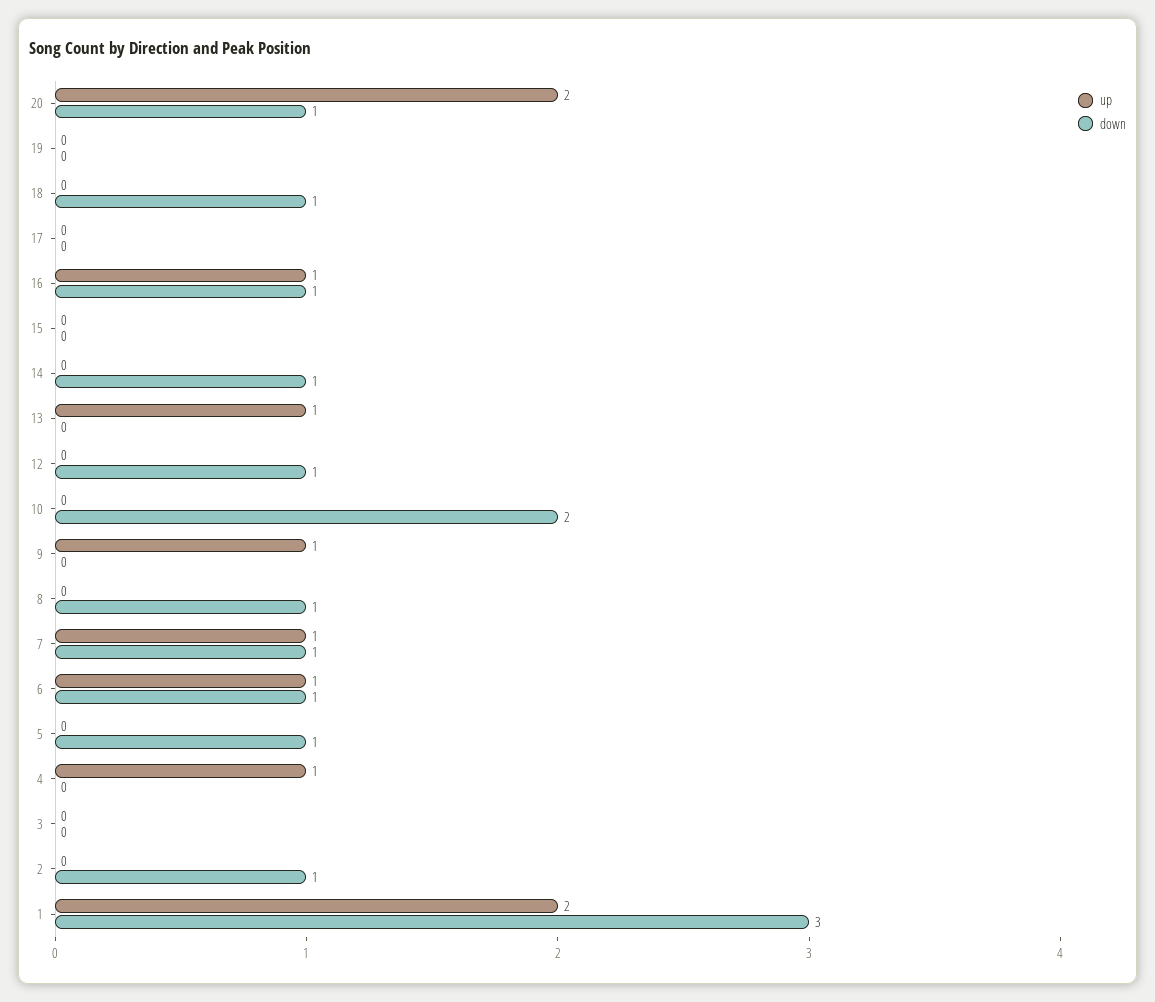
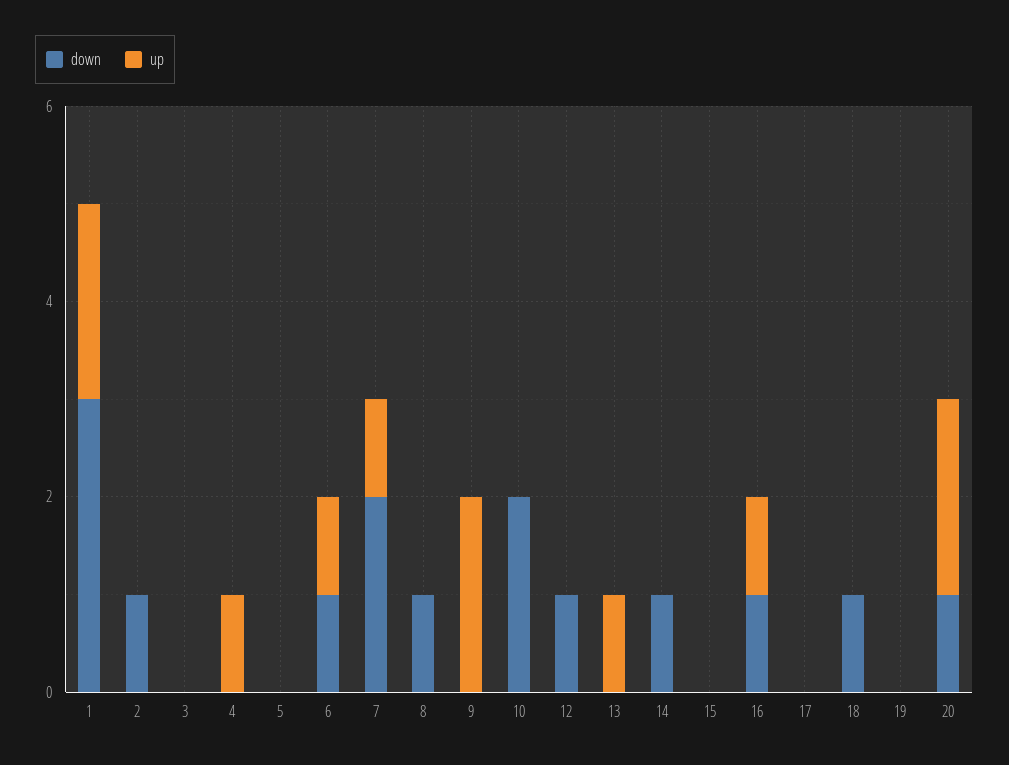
up, 9: 1 -> 2
down, 7: 1 -> 2
down, 5: 1 -> 0

